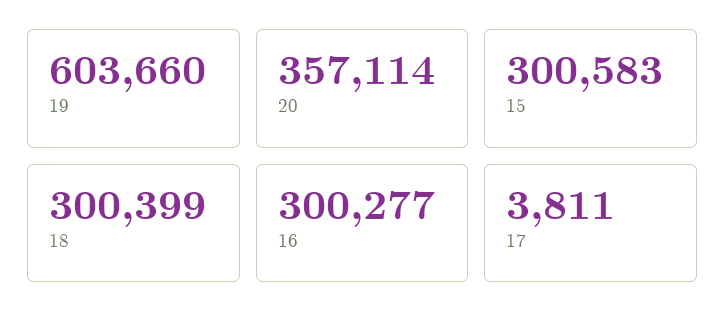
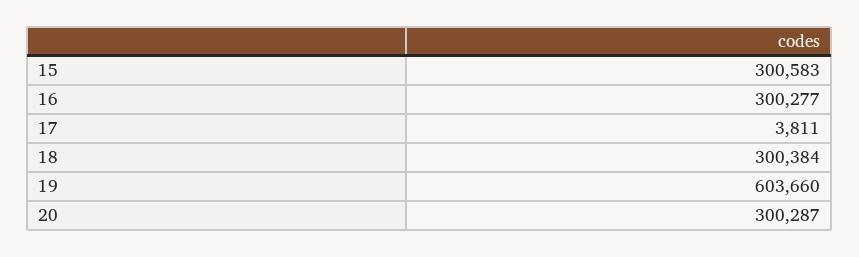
20: 357114 -> 300287
18: 300399 -> 300384

